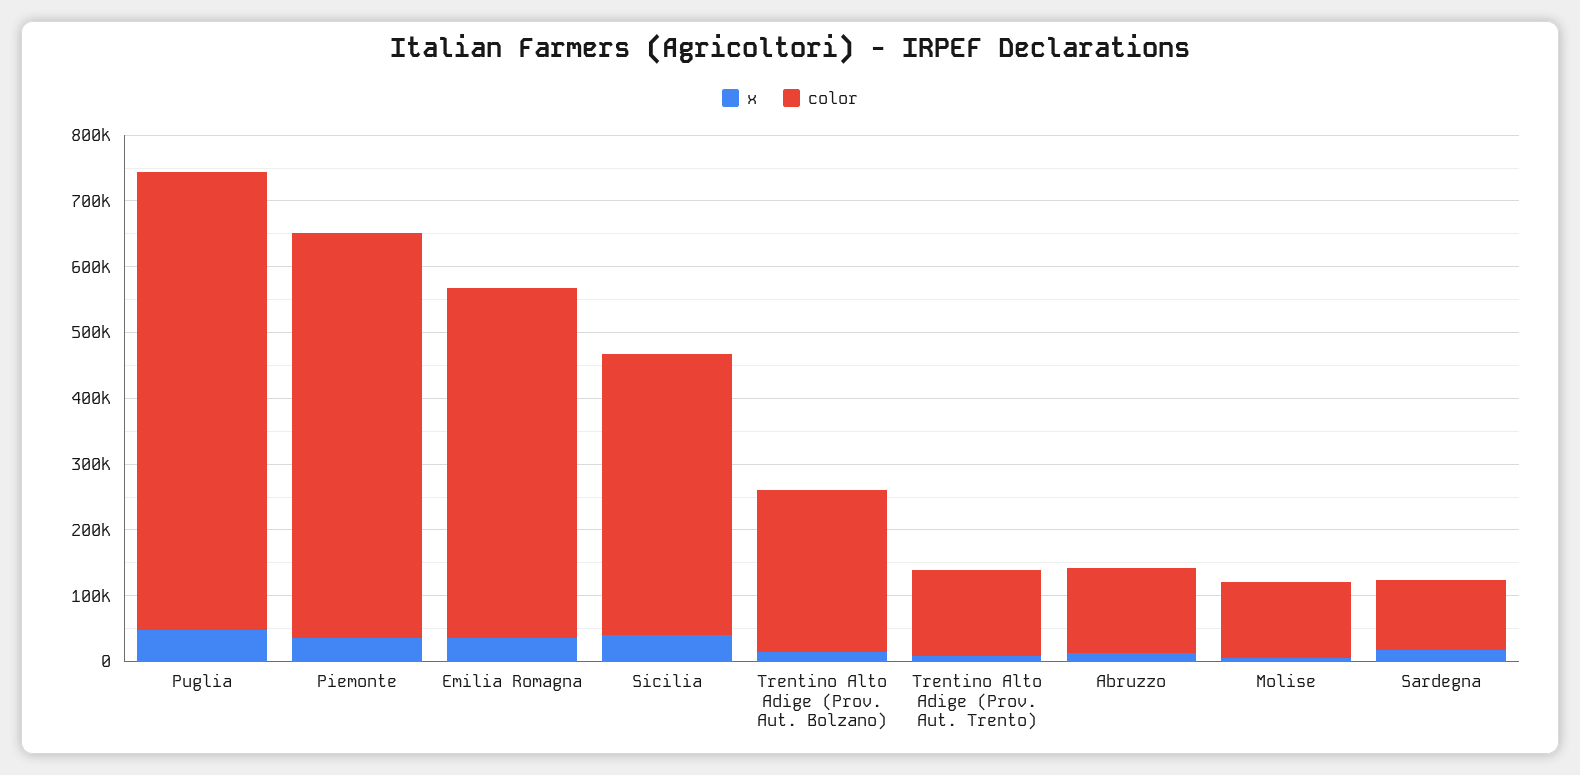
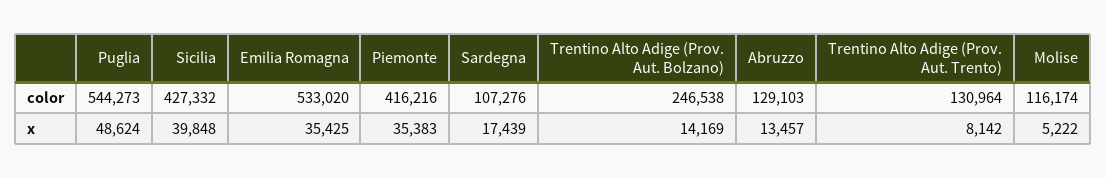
color, Puglia: 700000 -> 544273
color, Piemonte: 620000 -> 416216

